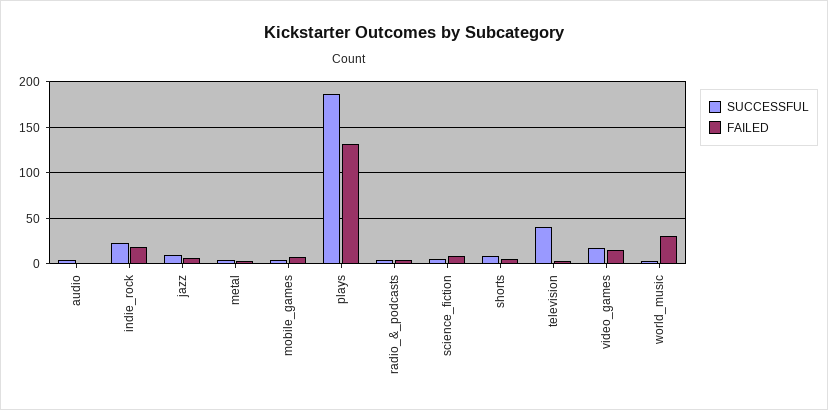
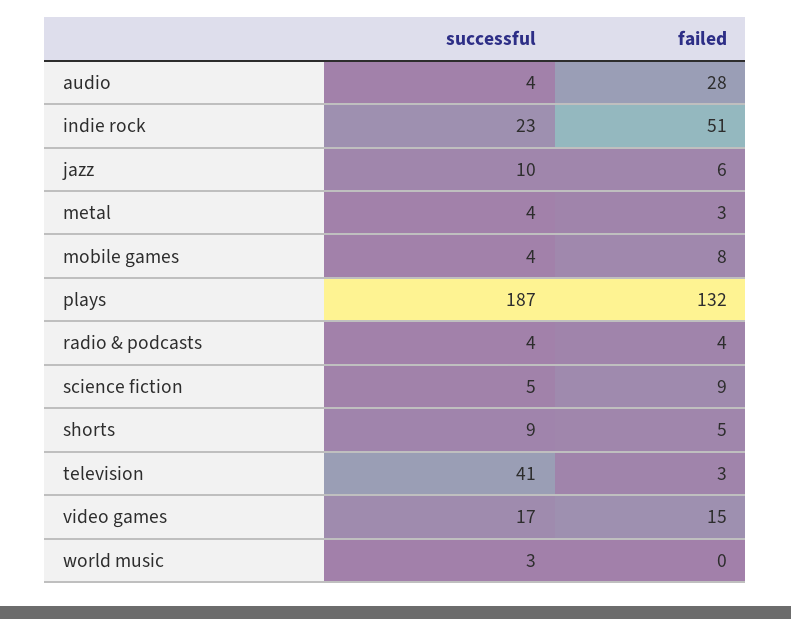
FAILED, audio: 0 -> 28
FAILED, indie_rock: 20 -> 51
FAILED, world_music: 30 -> 0

